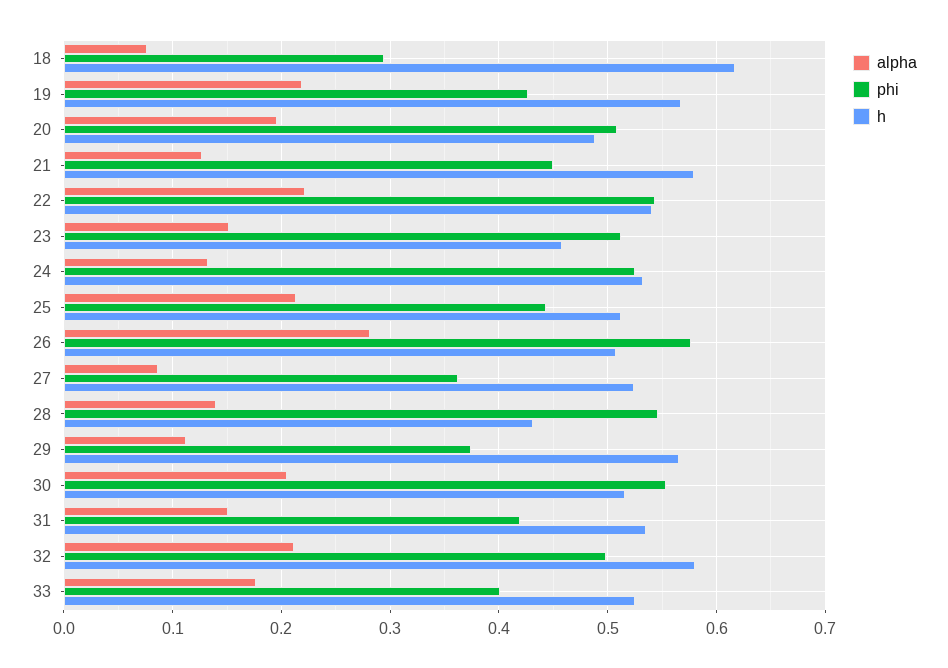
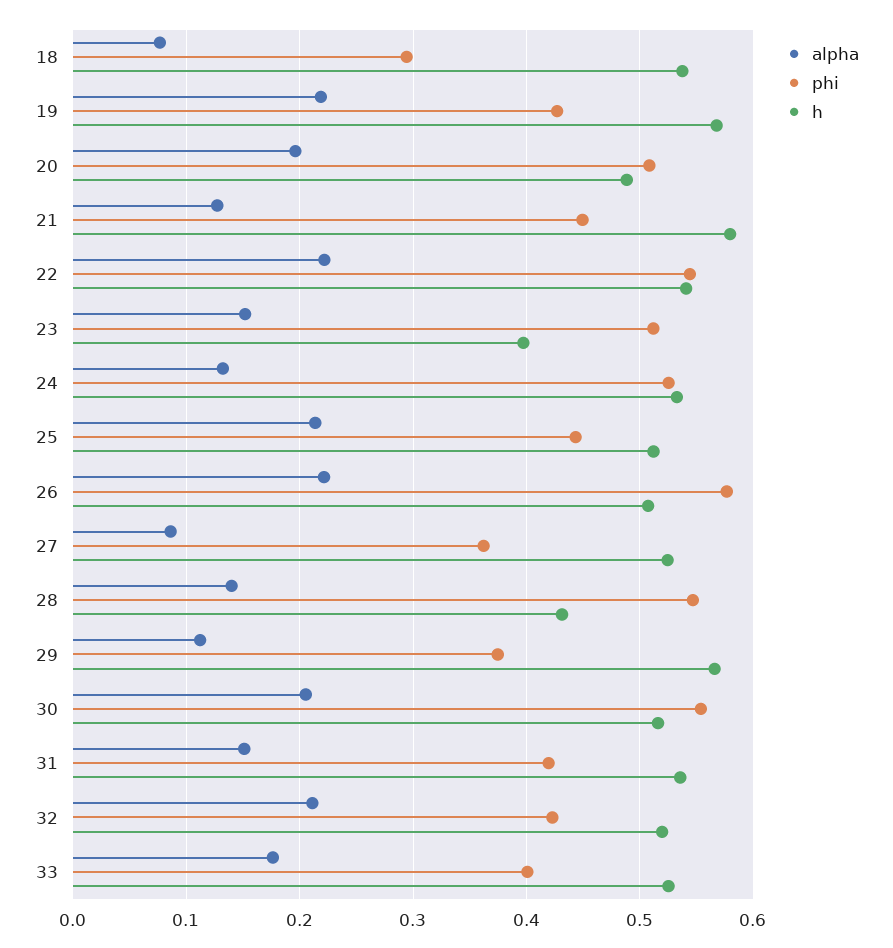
h, 18: 0.62 -> 0.54
h, 23: 0.46 -> 0.4
alpha, 26: 0.28 -> 0.22
phi, 32: 0.5 -> 0.42
h, 32: 0.58 -> 0.52

